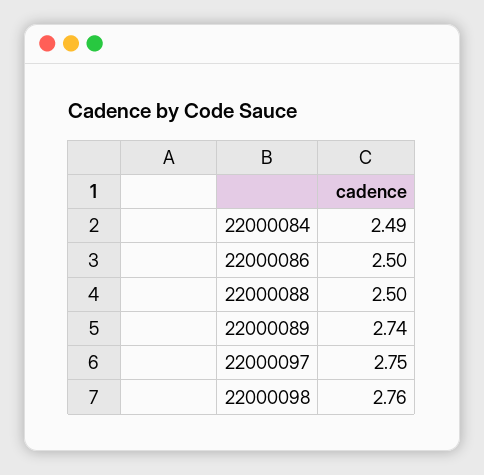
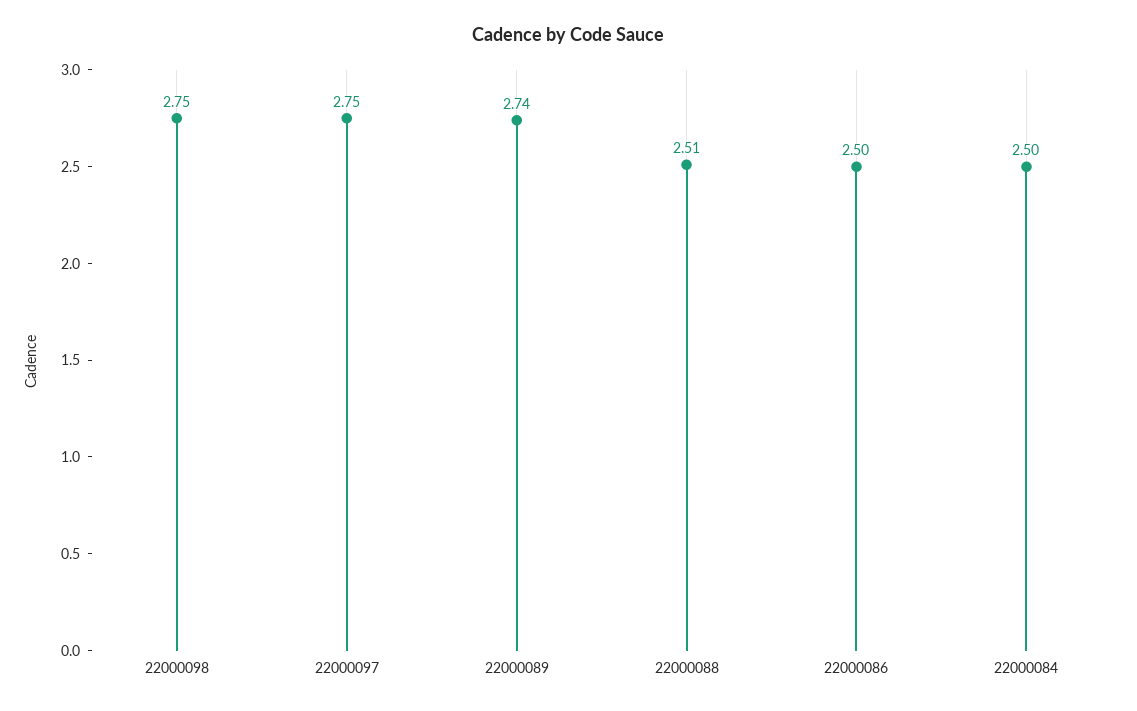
22000084: 2.49 -> 2.5
22000088: 2.5 -> 2.51
22000098: 2.76 -> 2.75

